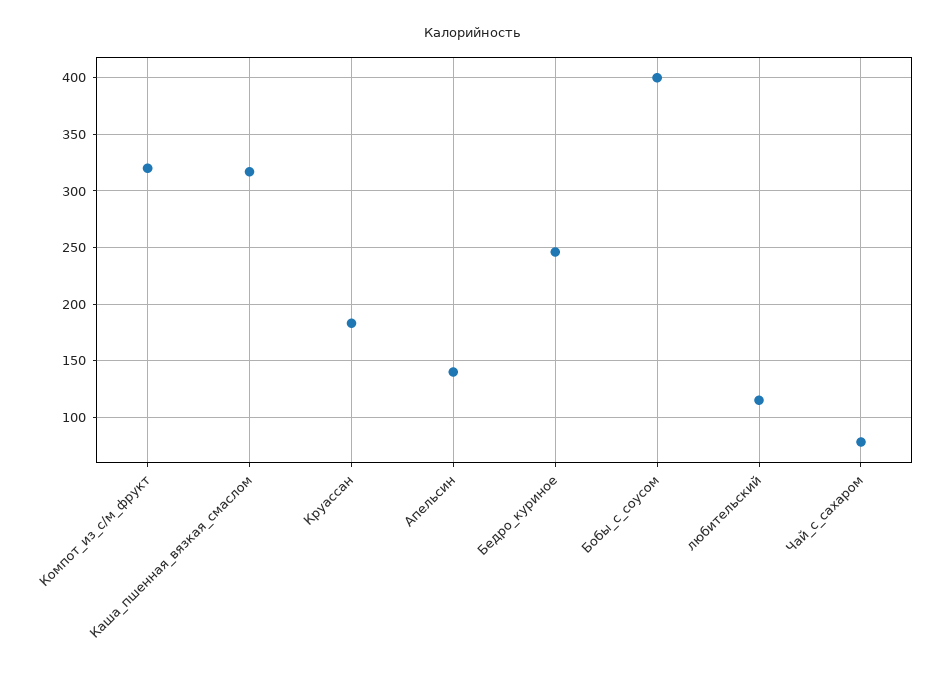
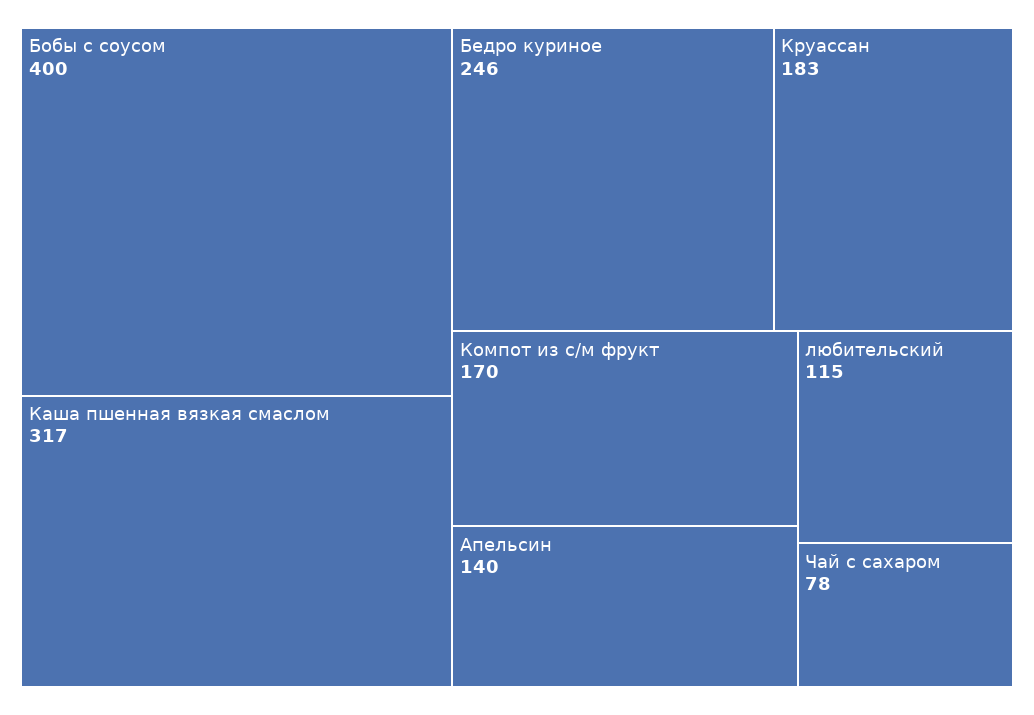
Компот_из_с/м_фрукт: 320 -> 170

